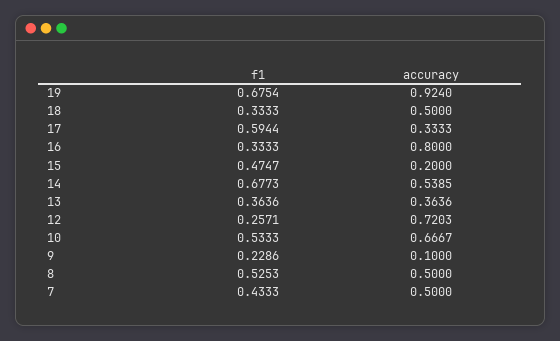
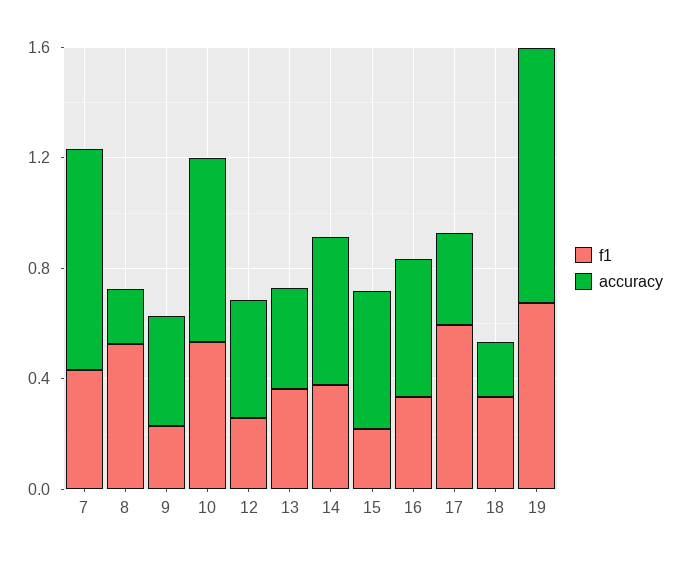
accuracy, 18: 0.5 -> 0.2
accuracy, 16: 0.8 -> 0.5
f1, 15: 0.4747 -> 0.2
accuracy, 15: 0.2 -> 0.5
f1, 14: 0.6773 -> 0.4
accuracy, 12: 0.7203 -> 0.4
accuracy, 9: 0.1 -> 0.4
accuracy, 8: 0.5 -> 0.2
accuracy, 7: 0.5 -> 0.8

